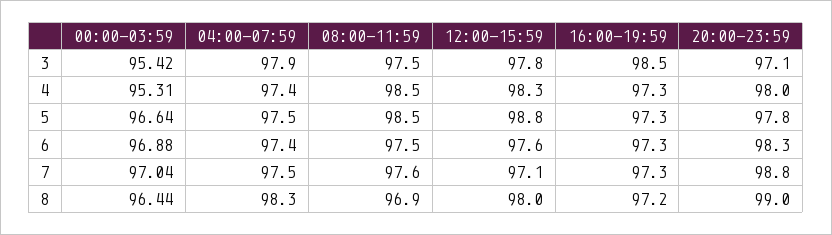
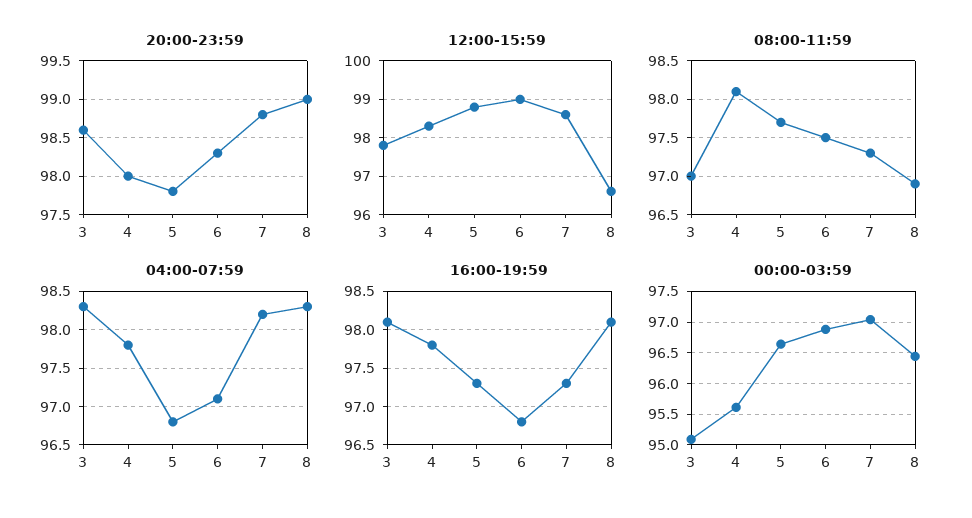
00:00-03:59, 3: 95.42 -> 95.1
04:00-07:59, 3: 97.9 -> 98.3
08:00-11:59, 3: 97.5 -> 97
16:00-19:59, 3: 98.5 -> 98.1
20:00-23:59, 3: 97.1 -> 98.6
00:00-03:59, 4: 95.31 -> 95.6
04:00-07:59, 4: 97.4 -> 97.8
08:00-11:59, 4: 98.5 -> 98.1
16:00-19:59, 4: 97.3 -> 97.8
04:00-07:59, 5: 97.5 -> 96.8
08:00-11:59, 5: 98.5 -> 97.7
04:00-07:59, 6: 97.4 -> 97.1
12:00-15:59, 6: 97.6 -> 99
16:00-19:59, 6: 97.3 -> 96.8
04:00-07:59, 7: 97.5 -> 98.2
08:00-11:59, 7: 97.6 -> 97.3
12:00-15:59, 7: 97.1 -> 98.5
12:00-15:59, 8: 98 -> 96.5
16:00-19:59, 8: 97.2 -> 98.1

